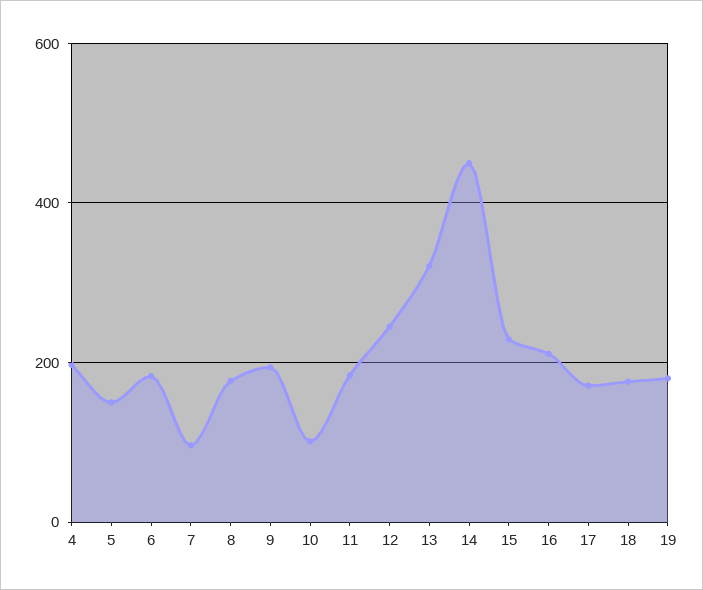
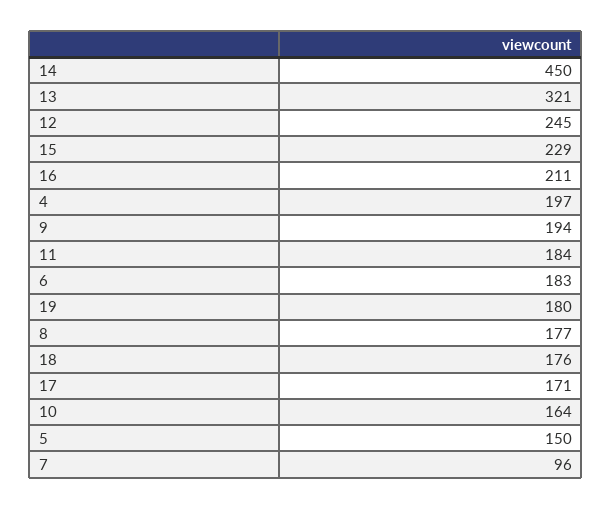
10: 100 -> 164

